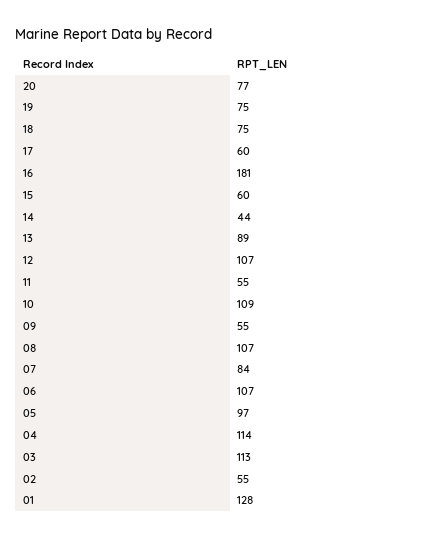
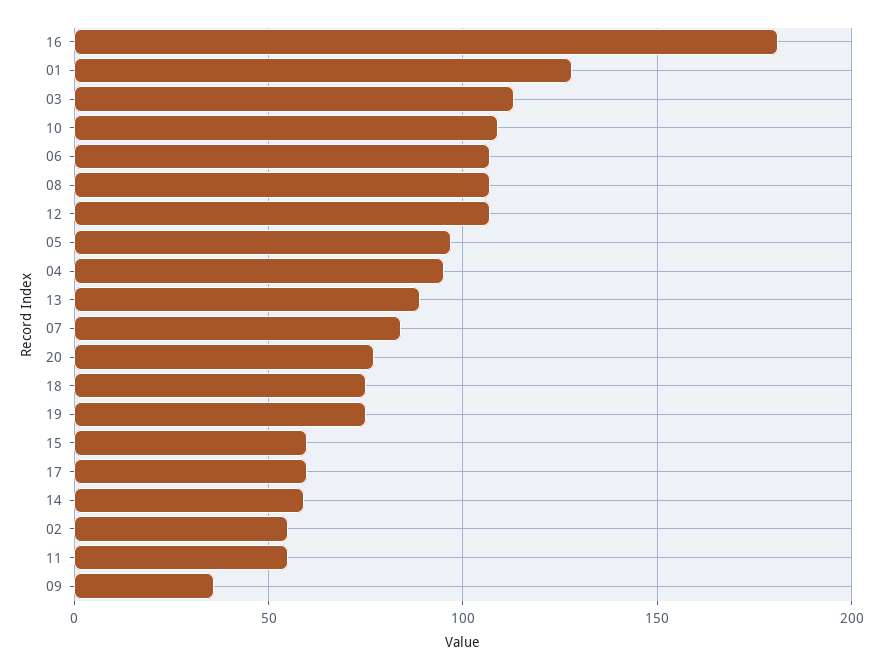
14: 44 -> 60
09: 55 -> 35
04: 114 -> 95

